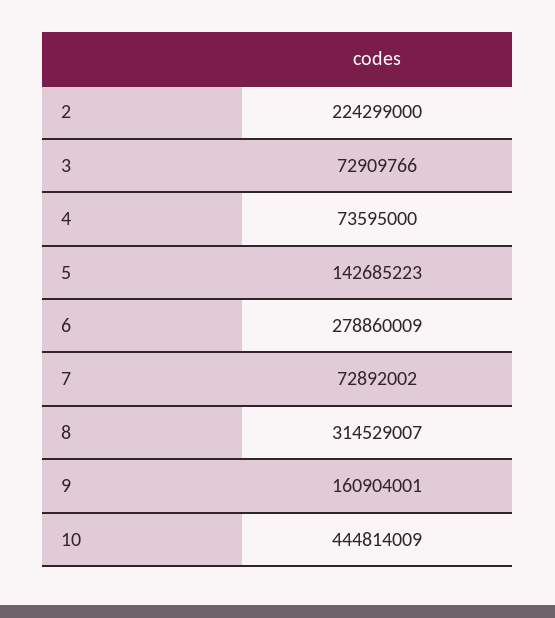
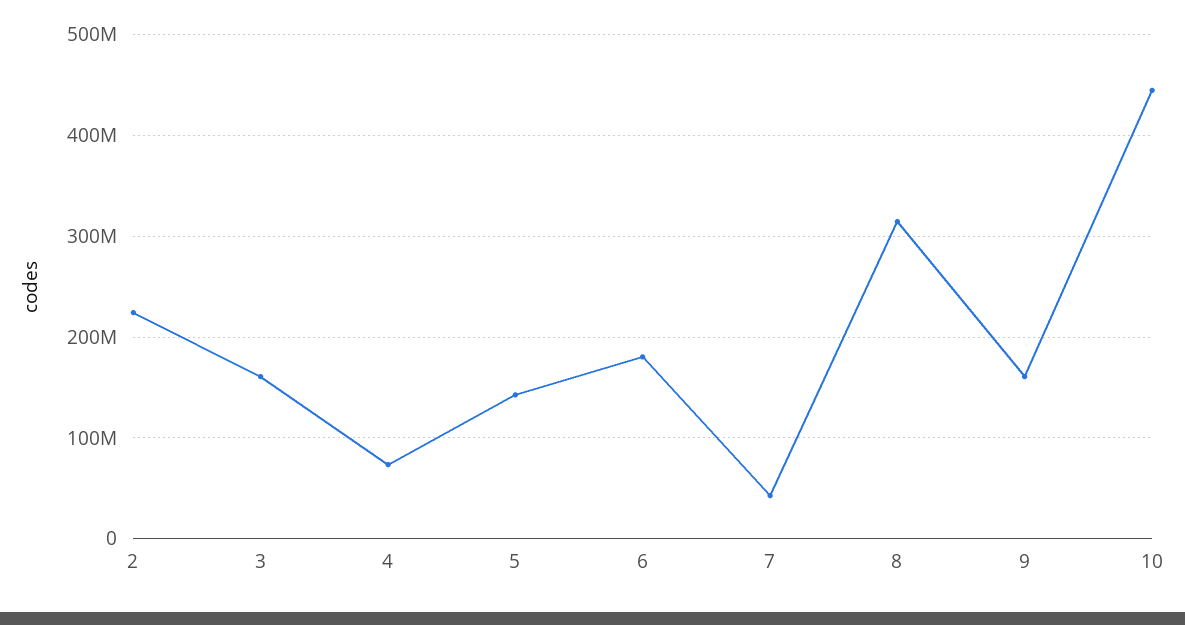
3: 72909766 -> 160000000
6: 278860009 -> 180000000
7: 72892002 -> 40000000

